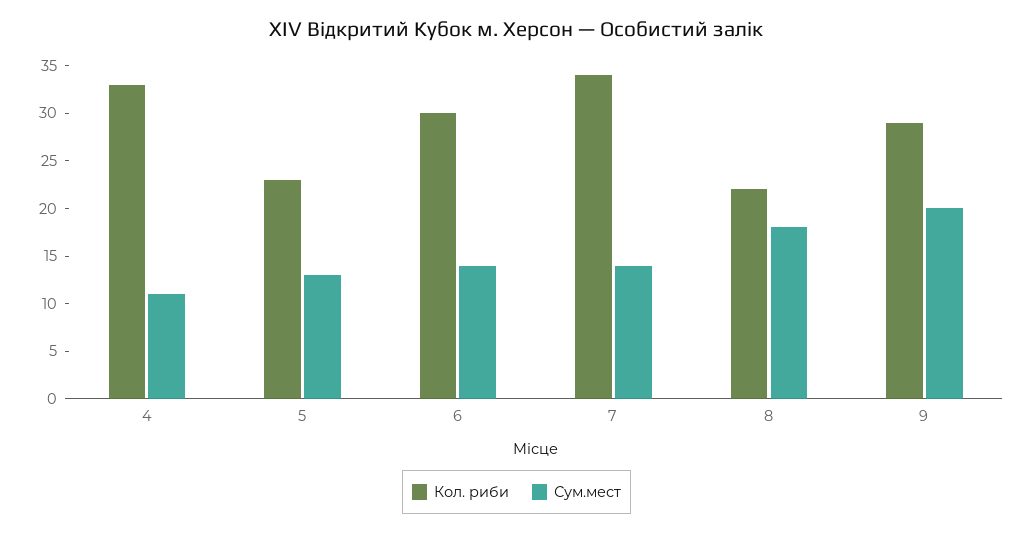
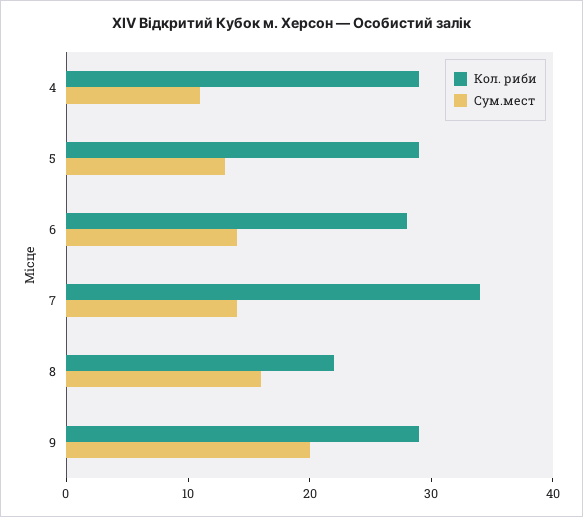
Кол. риби, 4: 33 -> 29
Кол. риби, 5: 23 -> 29
Кол. риби, 6: 30 -> 28
Сум.мест, 8: 18 -> 16

